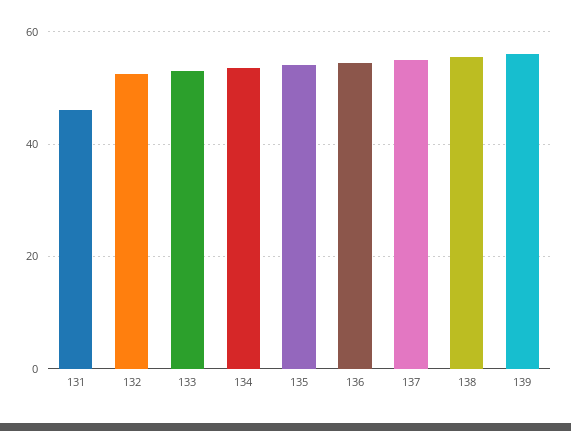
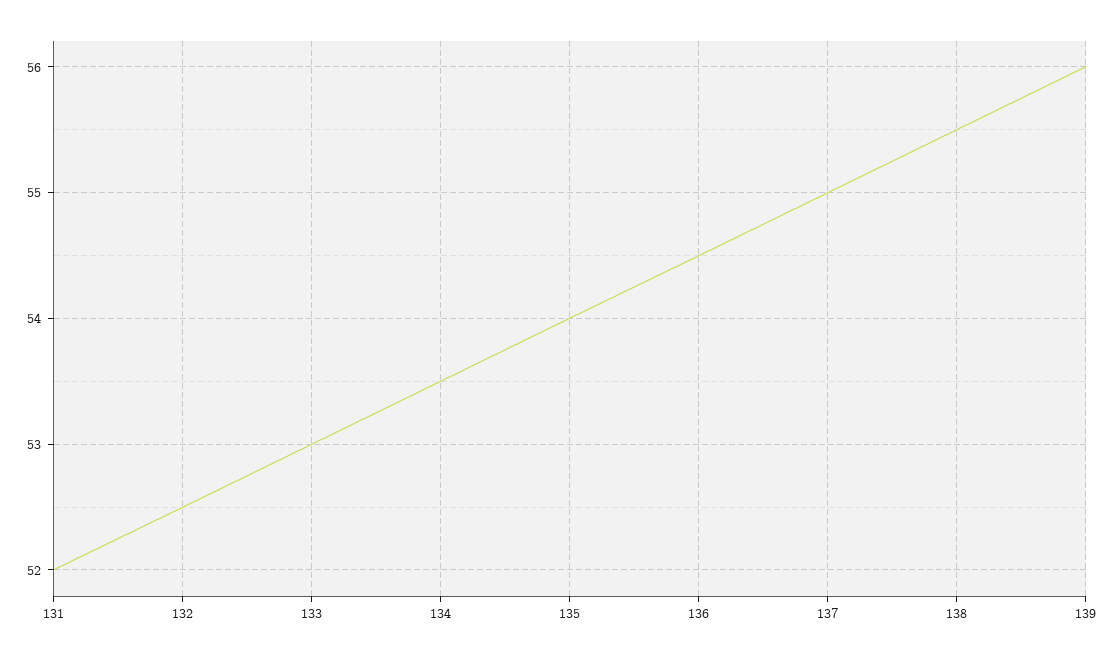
131: 46 -> 52

